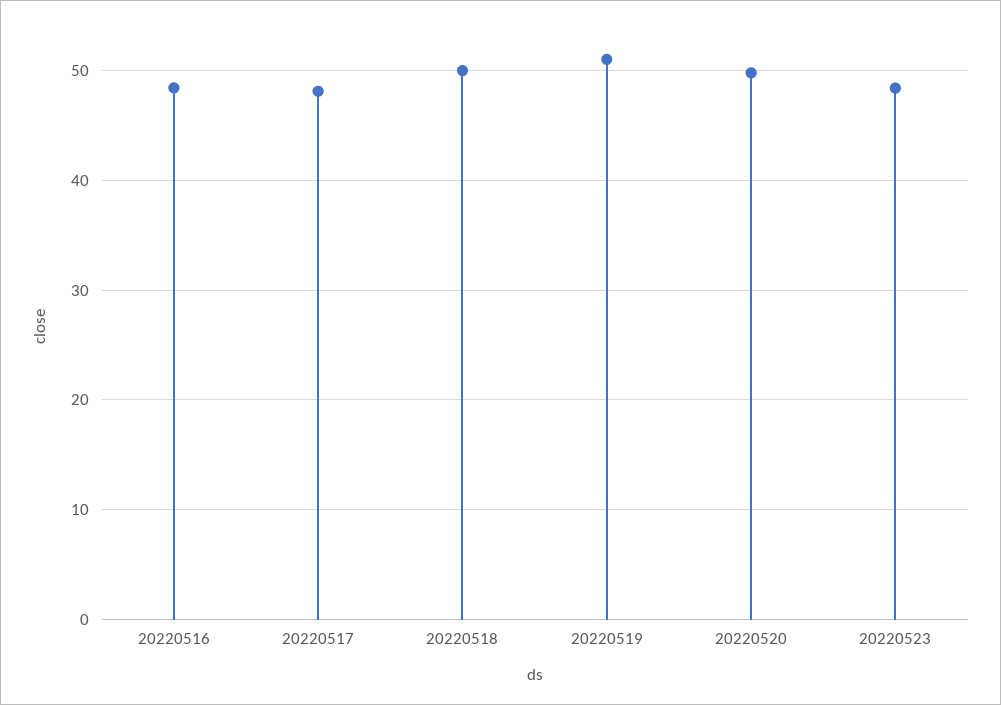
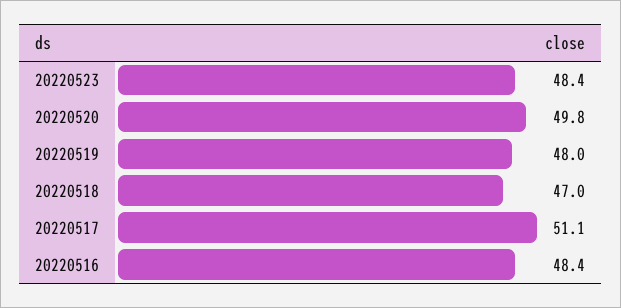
20220517: 48 -> 51.1
20220518: 50 -> 47
20220519: 51 -> 48

